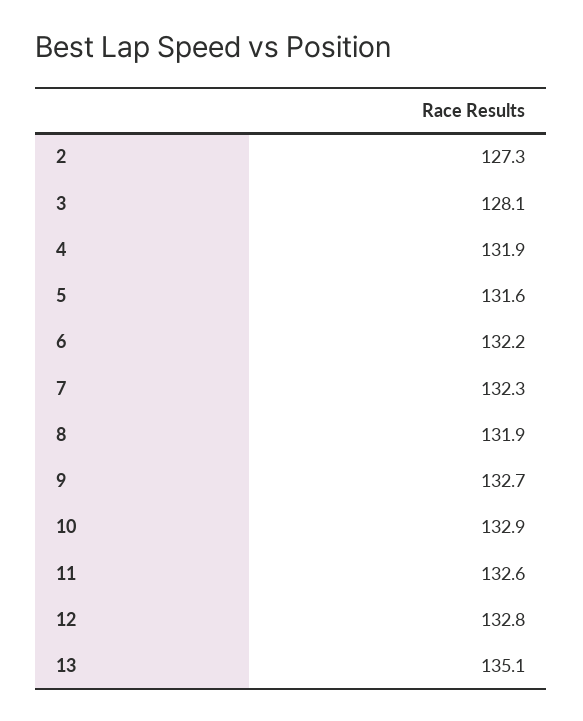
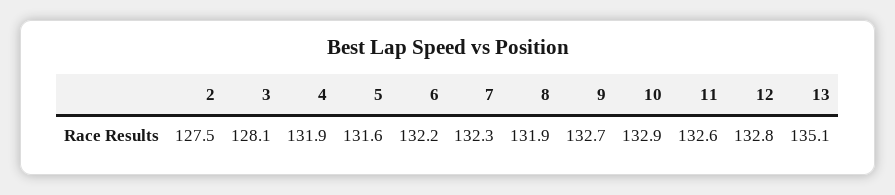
2: 127.3 -> 127.5

